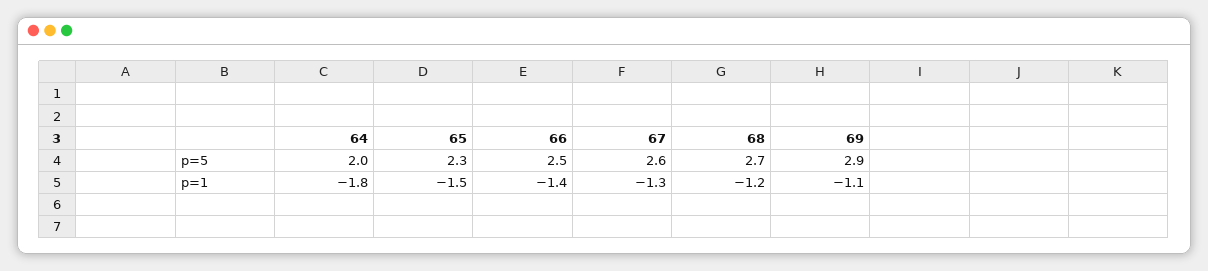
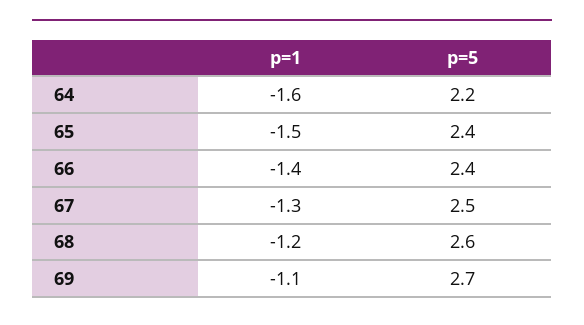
64, p=5: 2 -> 2.2
65, p=5: 2.3 -> 2.4
66, p=5: 2.5 -> 2.4
67, p=5: 2.6 -> 2.5
68, p=5: 2.7 -> 2.6
69, p=5: 2.9 -> 2.7
64, p=1: -1.8 -> -1.6

